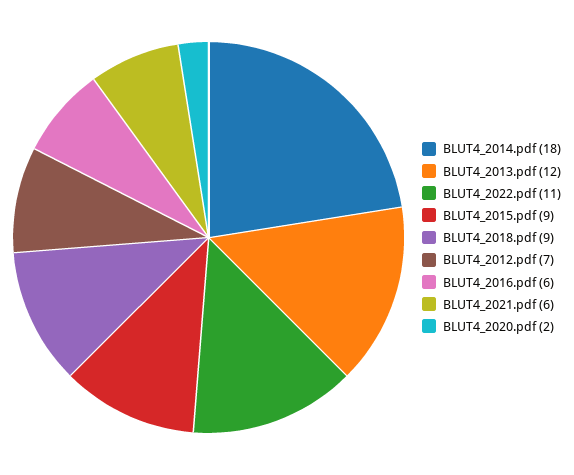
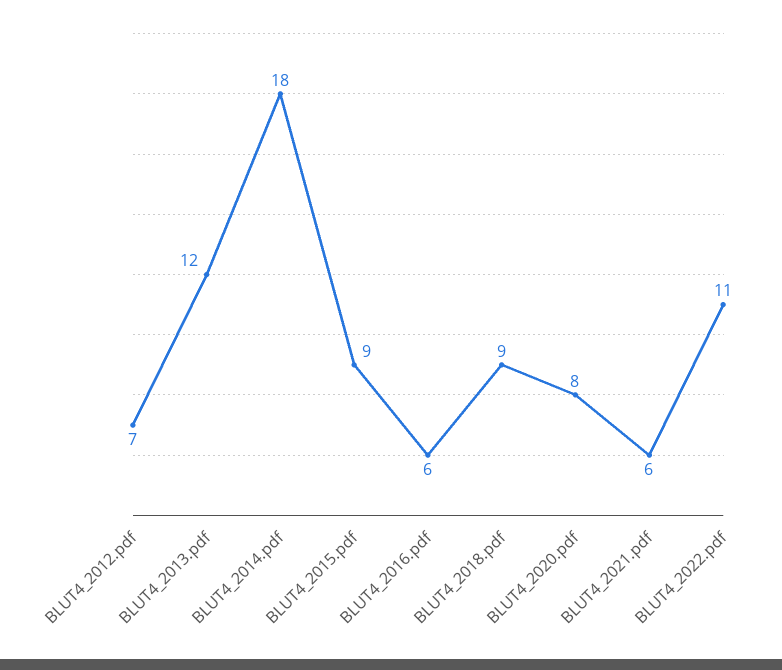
BLUT4_2020.pdf: 2 -> 8

